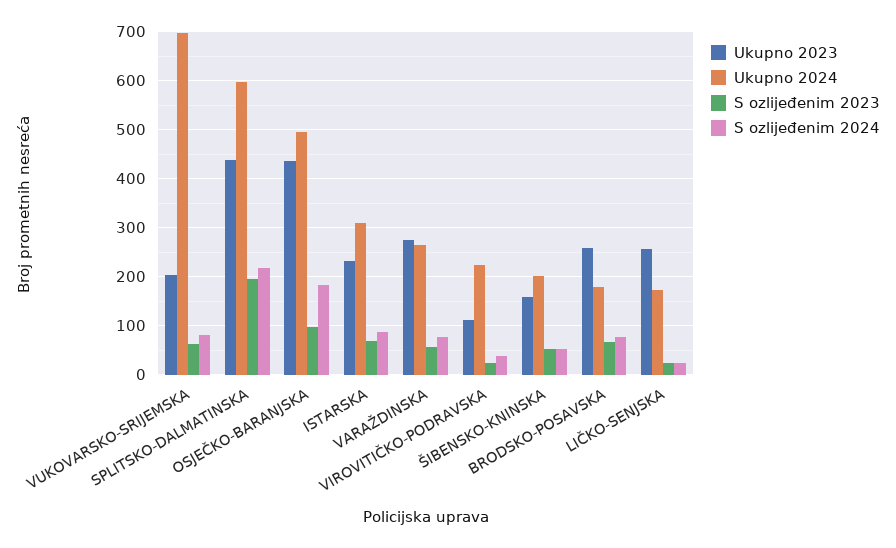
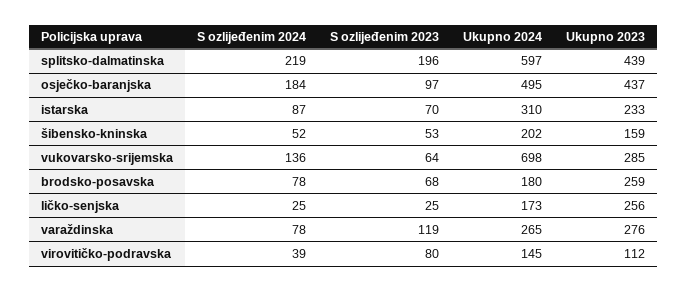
Ukupno 2023, VUKOVARSKO-SRIJEMSKA: 200 -> 285
S ozlijeđenim 2024, VUKOVARSKO-SRIJEMSKA: 80 -> 136
S ozlijeđenim 2023, VARAŽDINSKA: 60 -> 119
Ukupno 2024, VIROVITIČKO-PODRAVSKA: 220 -> 145
S ozlijeđenim 2023, VIROVITIČKO-PODRAVSKA: 20 -> 80

